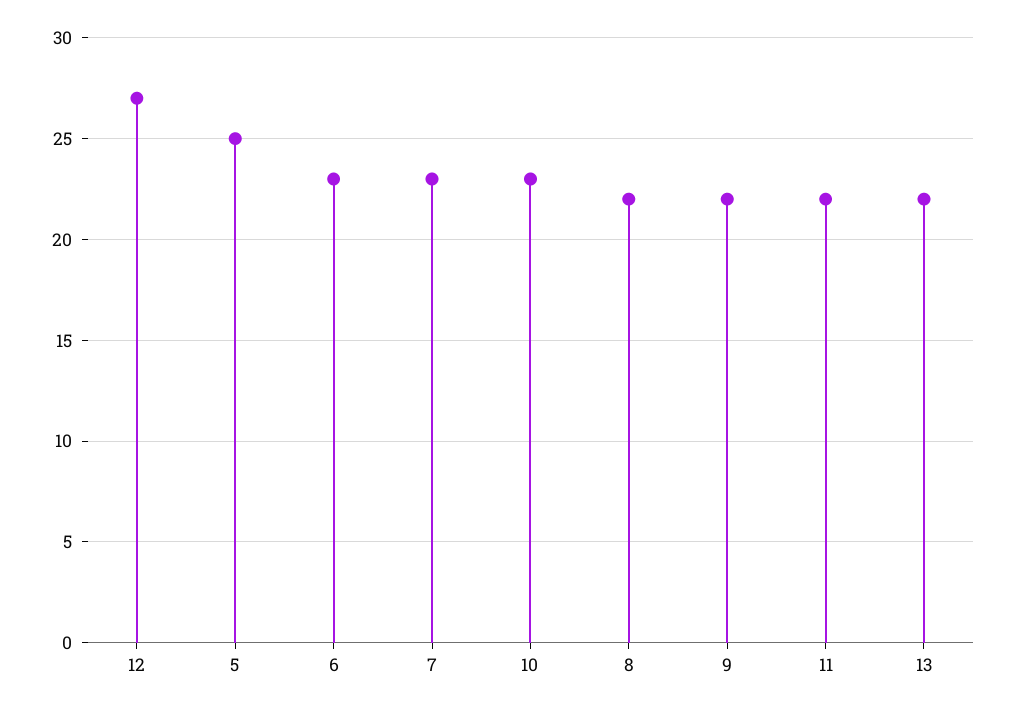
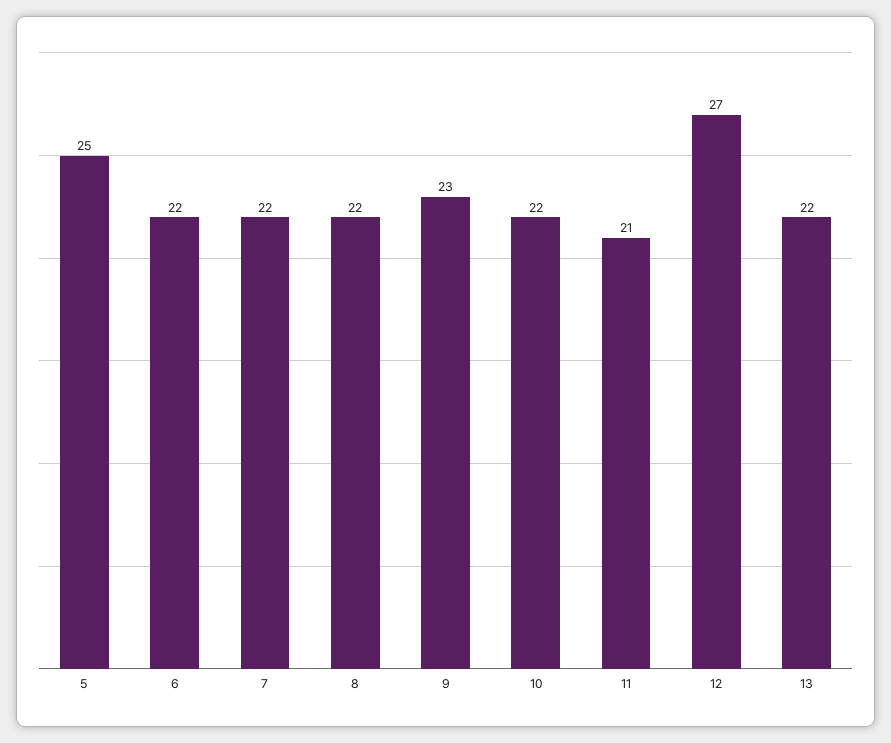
6: 23 -> 22
7: 23 -> 22
10: 23 -> 22
9: 22 -> 23
11: 22 -> 21

